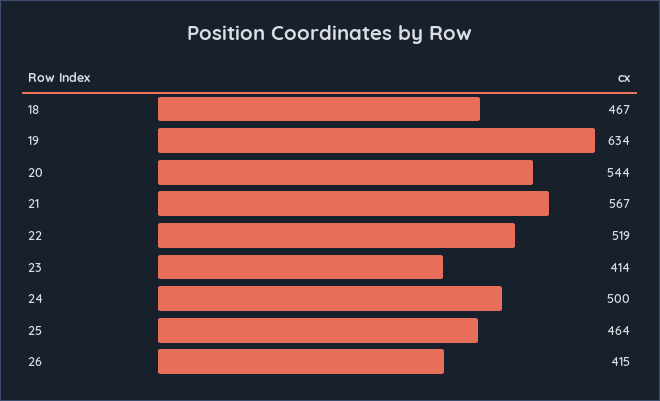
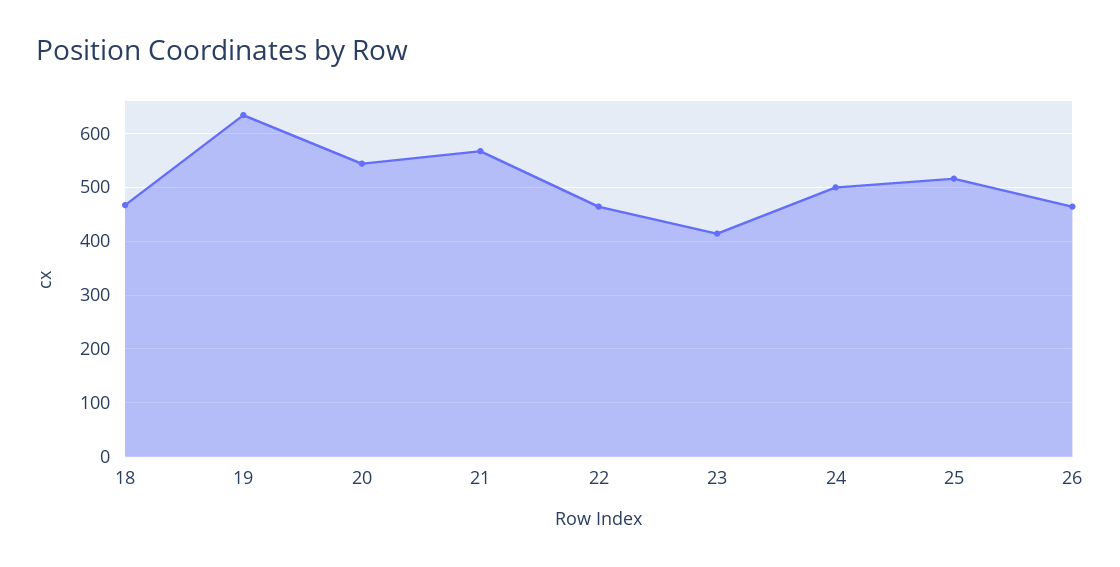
22: 519 -> 460
25: 464 -> 520
26: 415 -> 460

